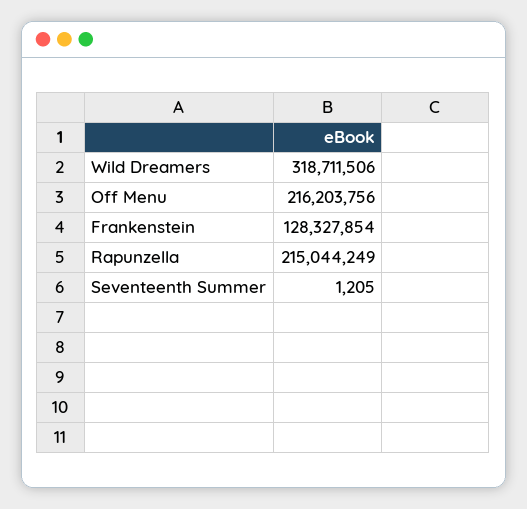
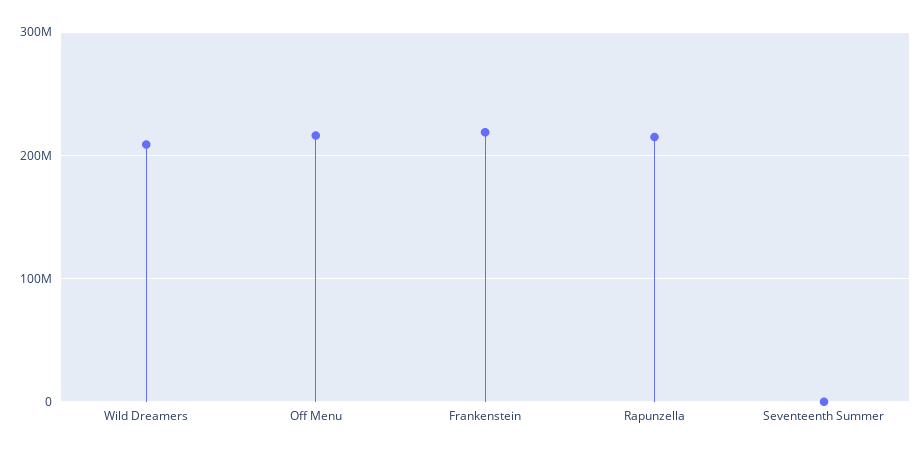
Wild Dreamers: 318711506 -> 210000000
Frankenstein: 128327854 -> 220000000

